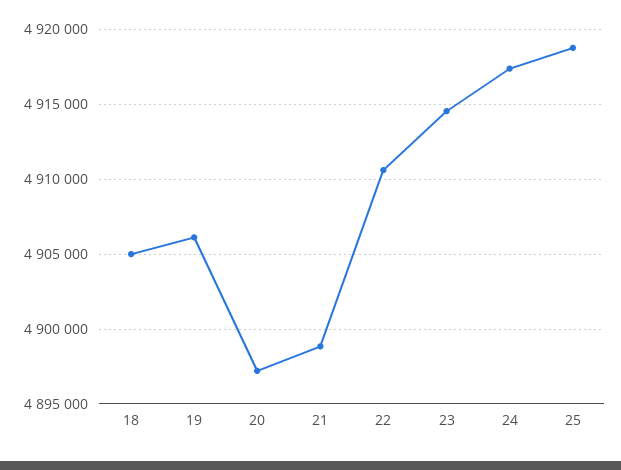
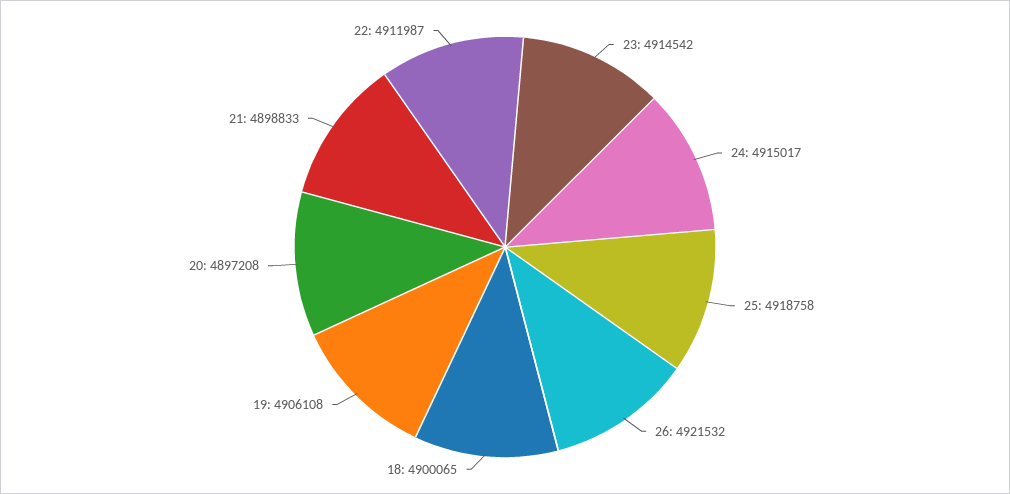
18: 4905000 -> 4900065
22: 4910500 -> 4911987
24: 4917500 -> 4915017
26: none -> 4921532

